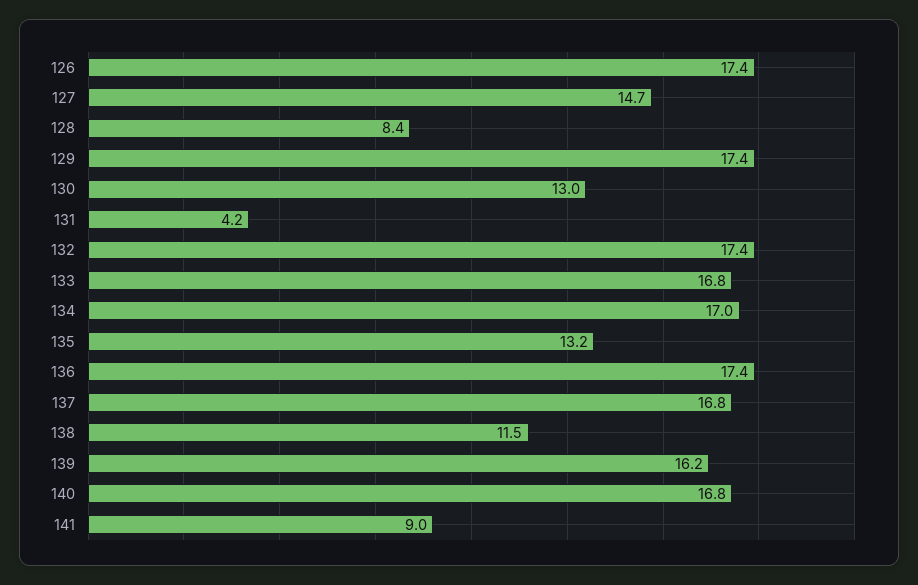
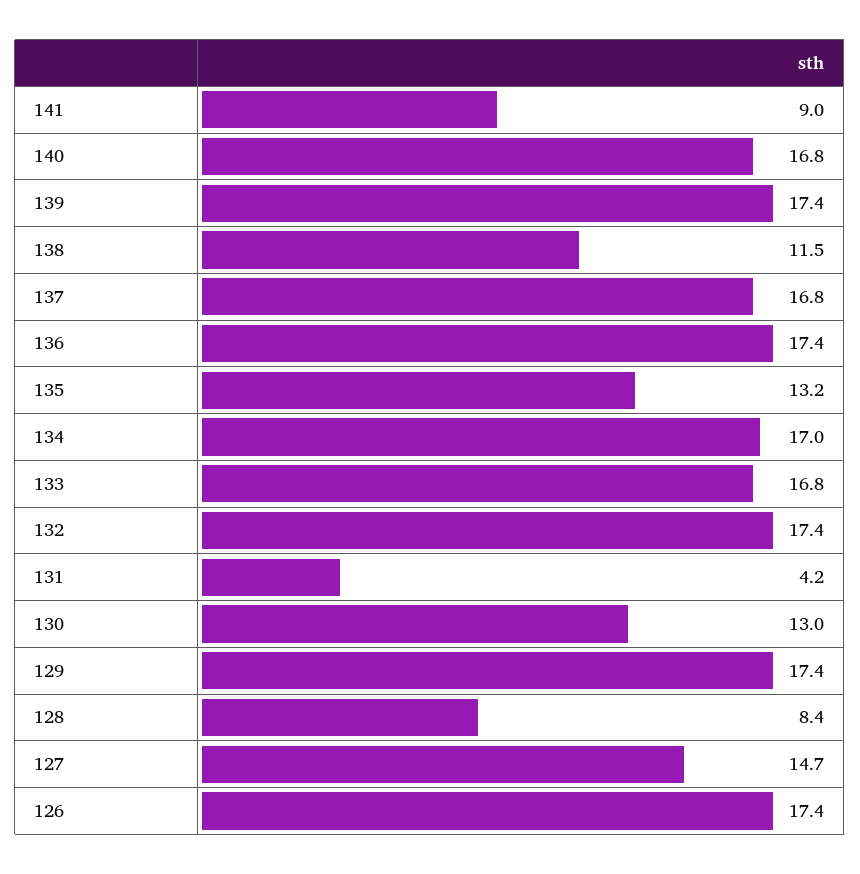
139: 16.2 -> 17.4

